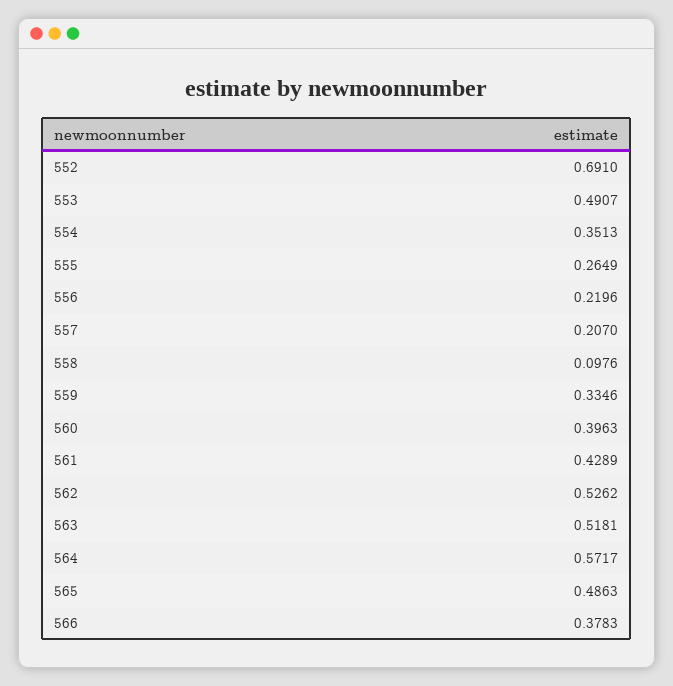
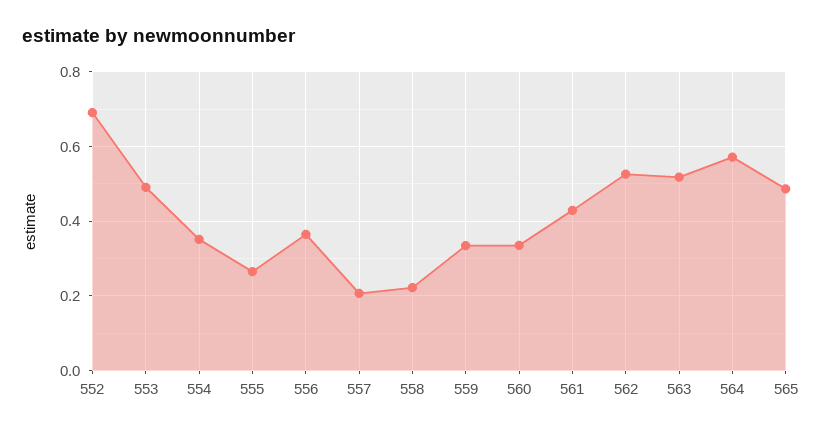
556: 0.2196 -> 0.36
558: 0.0976 -> 0.22
560: 0.3963 -> 0.34
566: 0.3783 -> none

